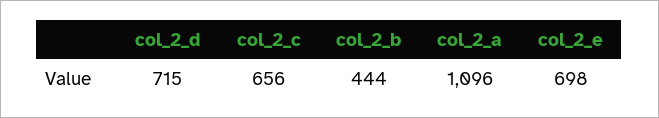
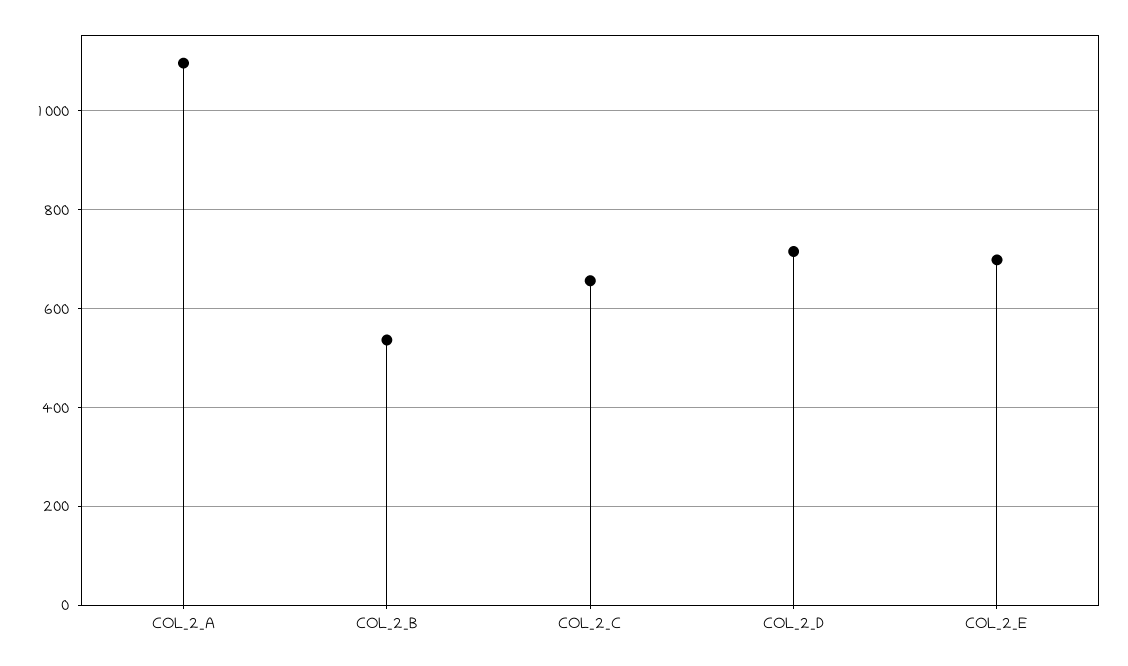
col_2_b: 444 -> 540

